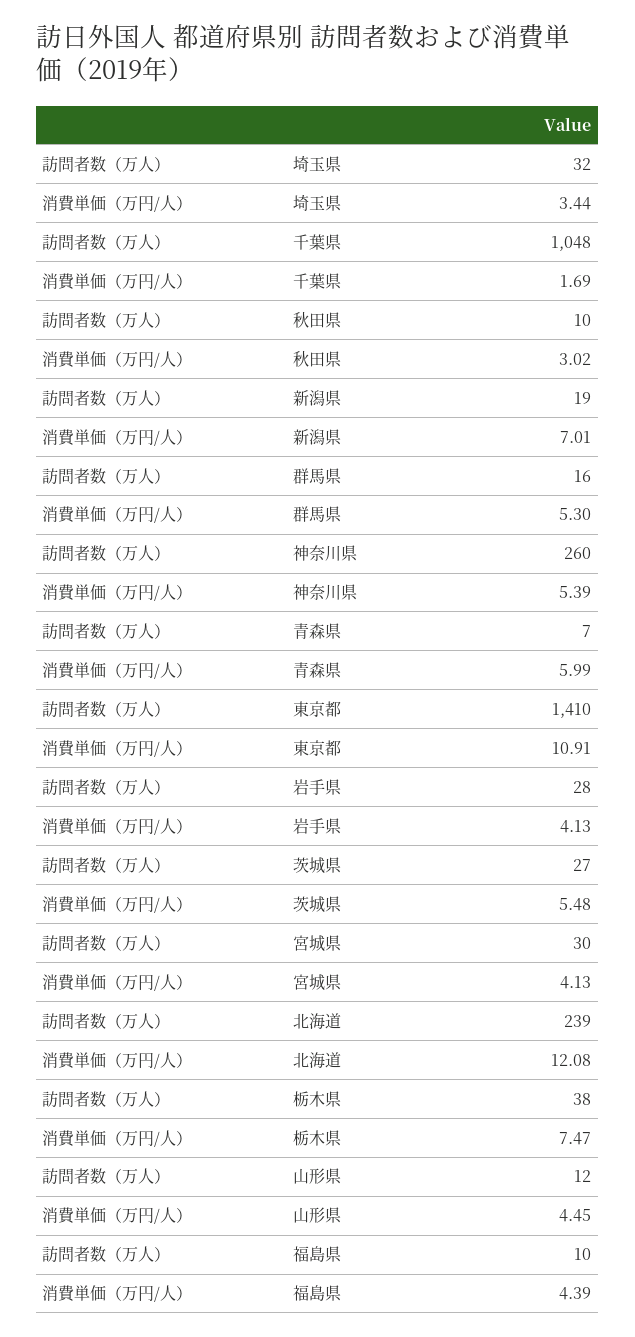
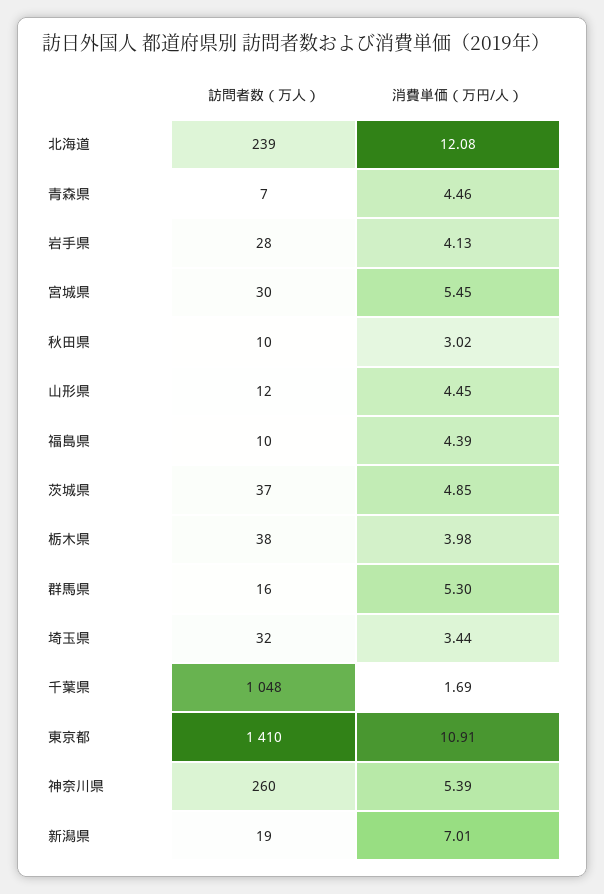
消費単価（万円/人）, 青森県: 5.99 -> 4.46
訪問者数（万人）, 茨城県: 27 -> 37
消費単価（万円/人）, 茨城県: 5.48 -> 4.85
消費単価（万円/人）, 宮城県: 4.13 -> 5.45
消費単価（万円/人）, 栃木県: 7.47 -> 3.98

